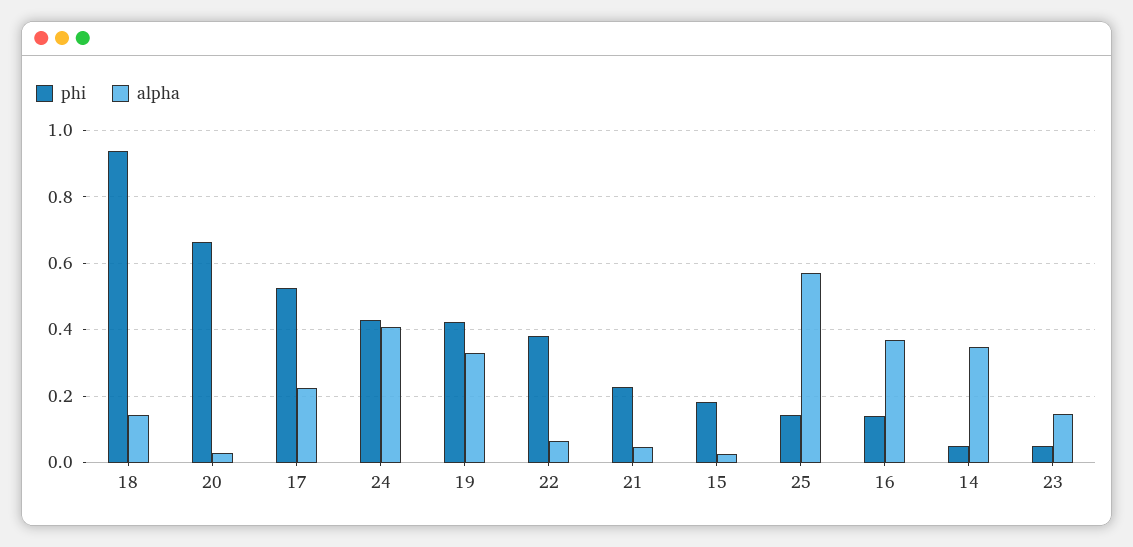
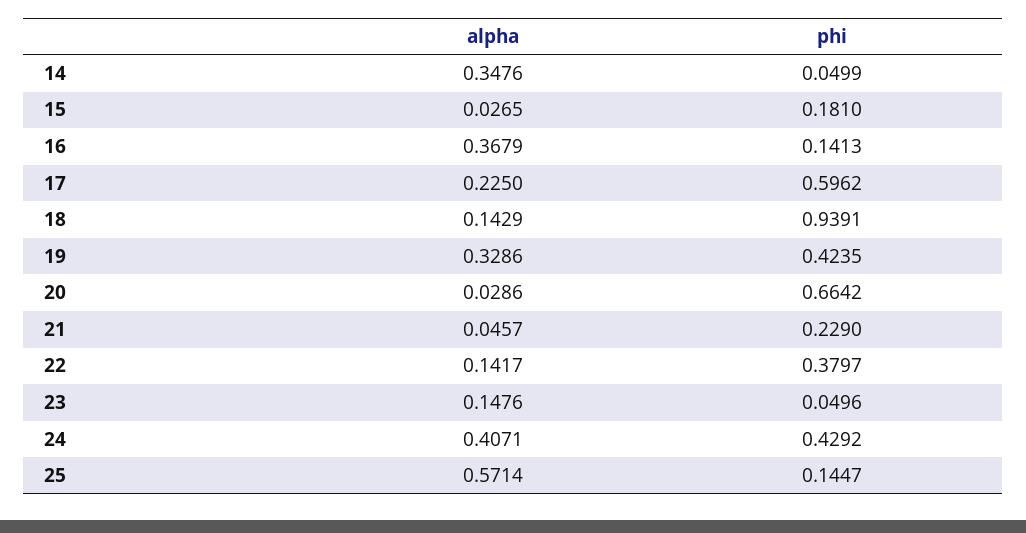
phi, 17: 0.52 -> 0.5962
alpha, 22: 0.06 -> 0.1417

